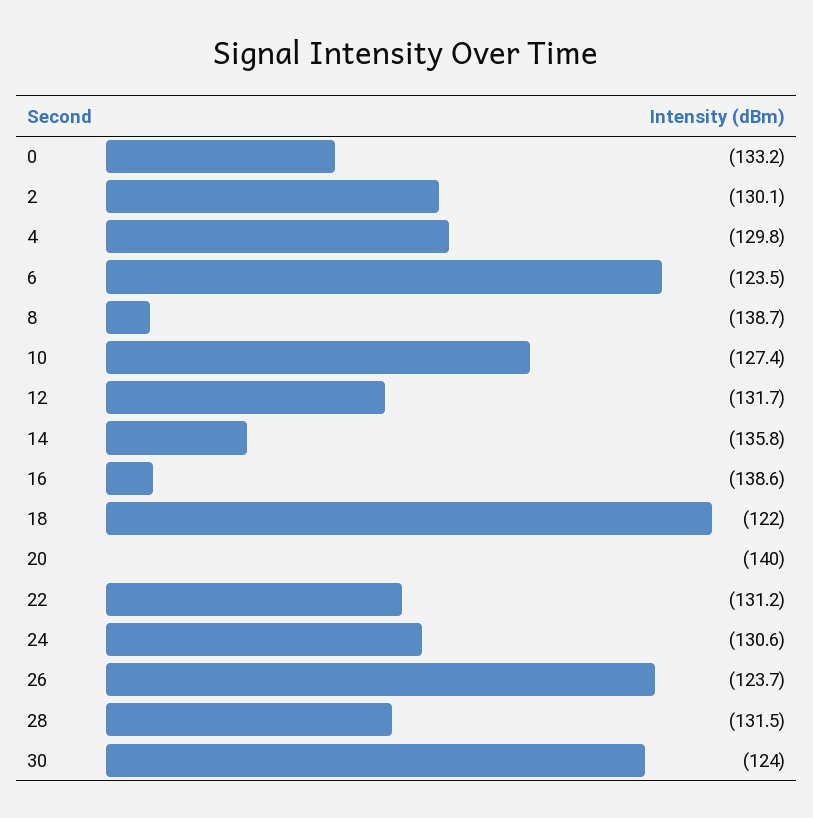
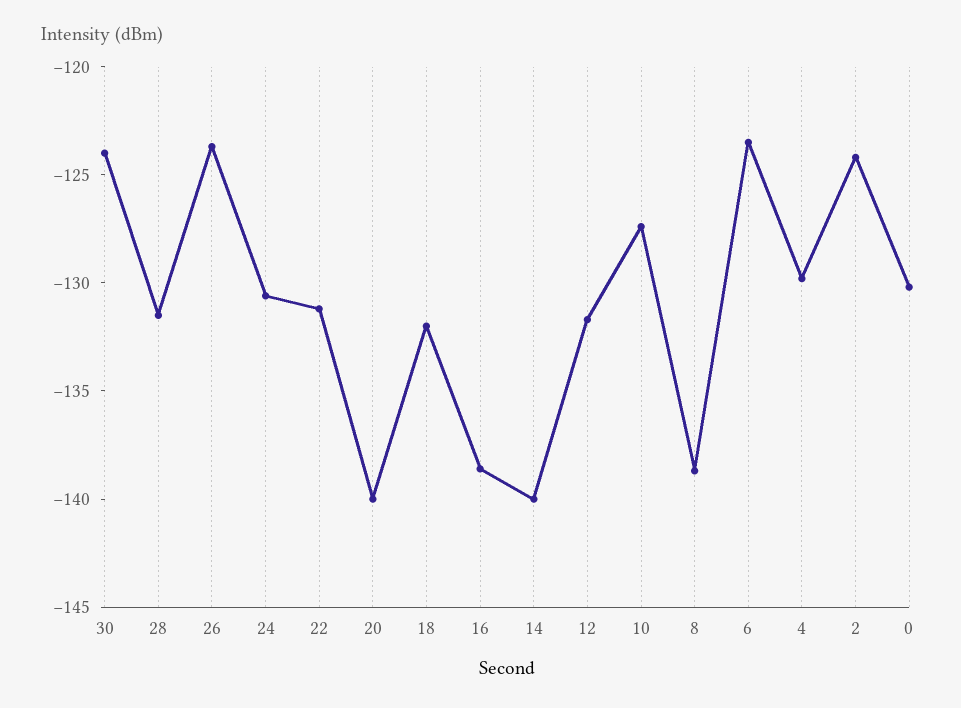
0: -133.2 -> -130
2: -130.1 -> -124
14: -135.8 -> -140
18: -122 -> -132

